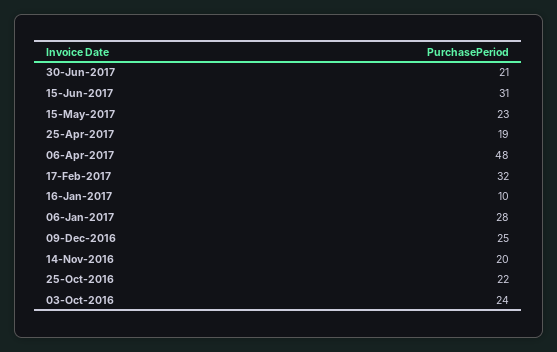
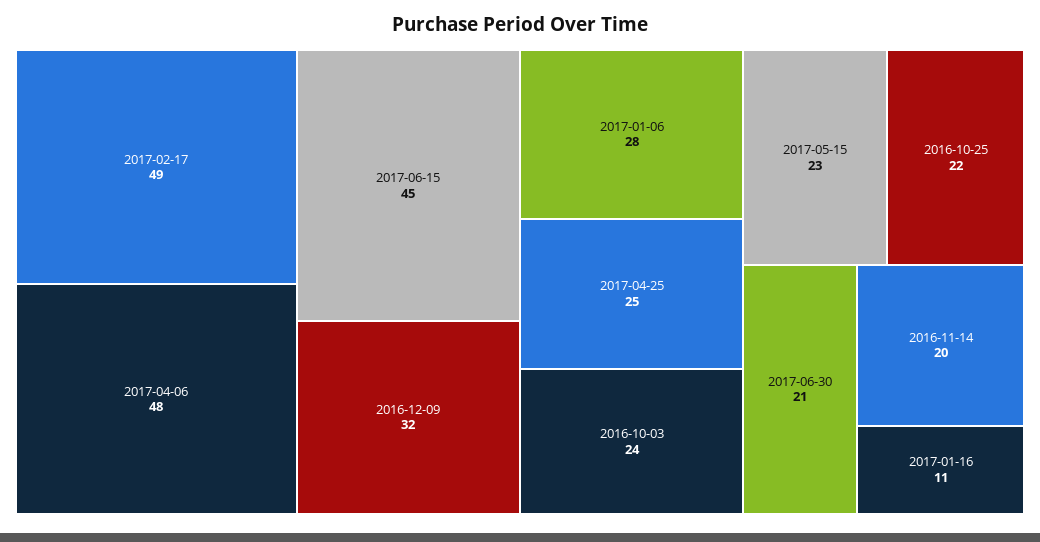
15-Jun-2017: 31 -> 45
25-Apr-2017: 19 -> 25
17-Feb-2017: 32 -> 49
16-Jan-2017: 10 -> 11
09-Dec-2016: 25 -> 32

